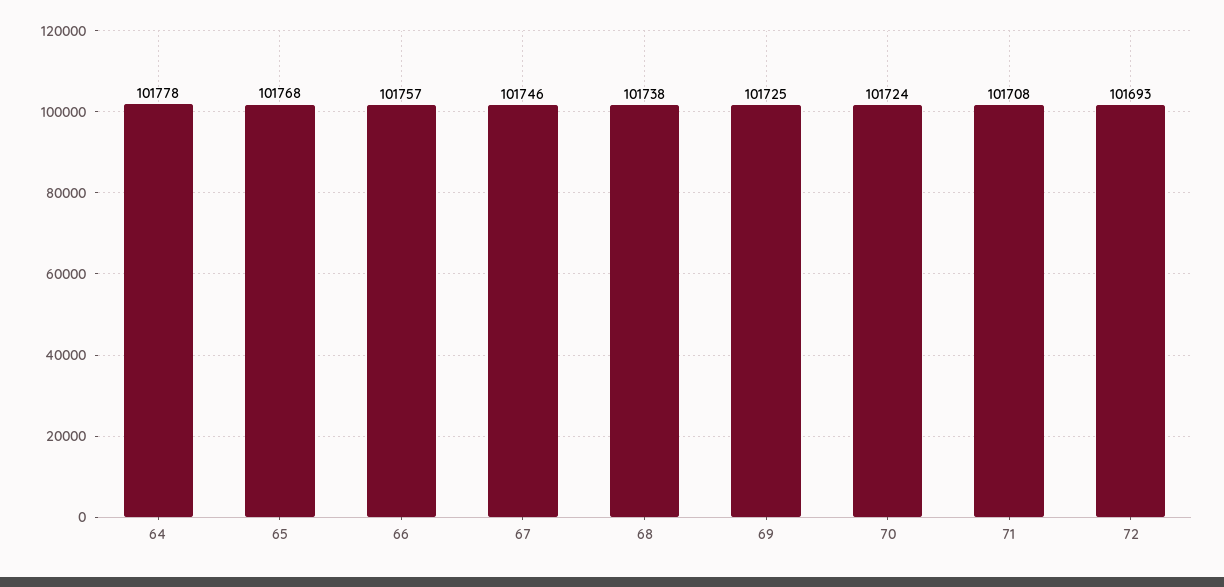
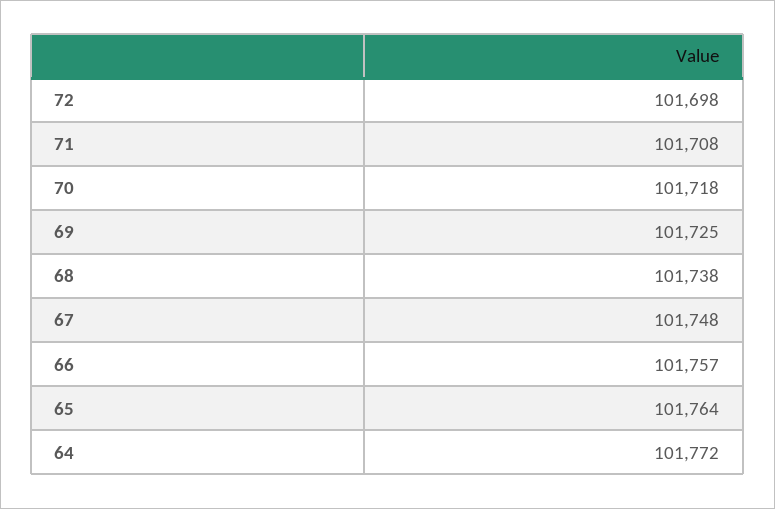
64: 101778 -> 101772
65: 101768 -> 101764
67: 101746 -> 101748
70: 101724 -> 101718
72: 101693 -> 101698

